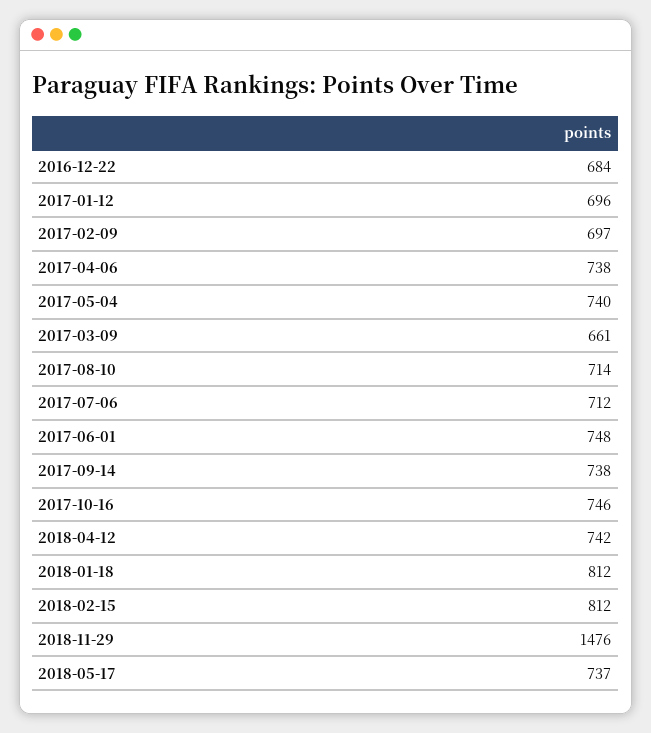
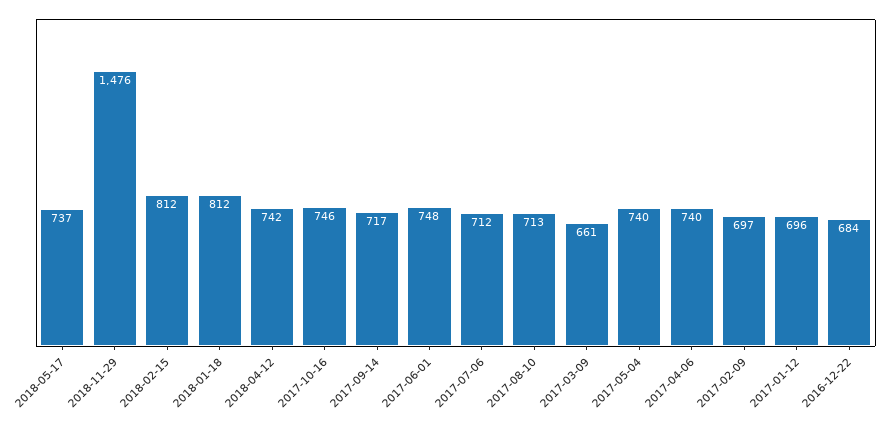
2017-04-06: 738 -> 740
2017-08-10: 714 -> 713
2017-09-14: 738 -> 717

